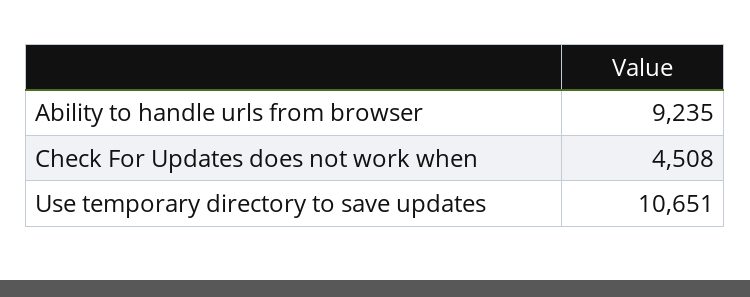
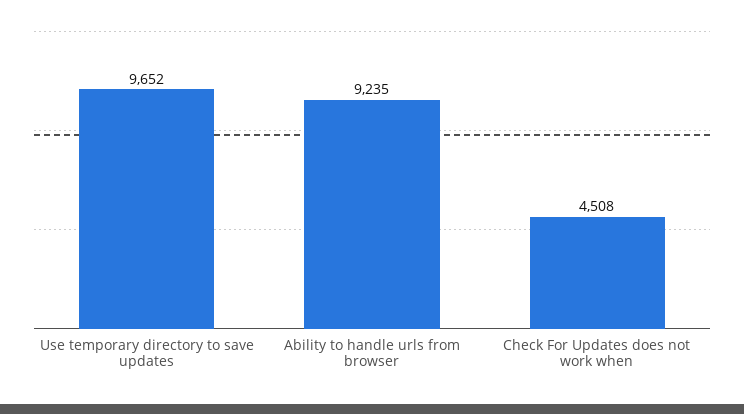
Use temporary directory to save updates: 10651 -> 9652

